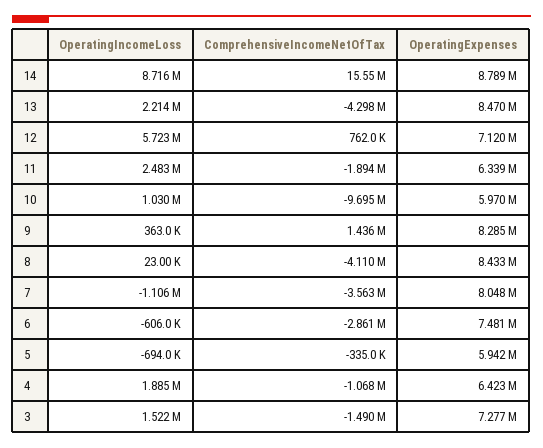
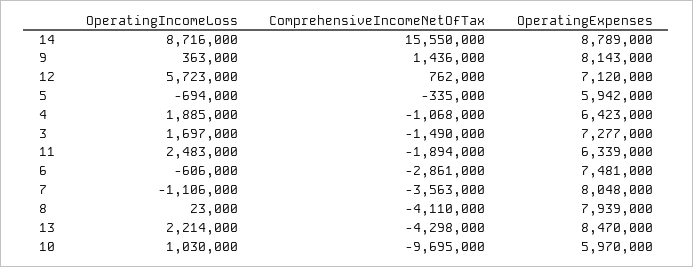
OperatingExpenses, 9: 8285000 -> 8143000
OperatingExpenses, 8: 8433000 -> 7939000
OperatingIncomeLoss, 3: 1522000 -> 1697000

